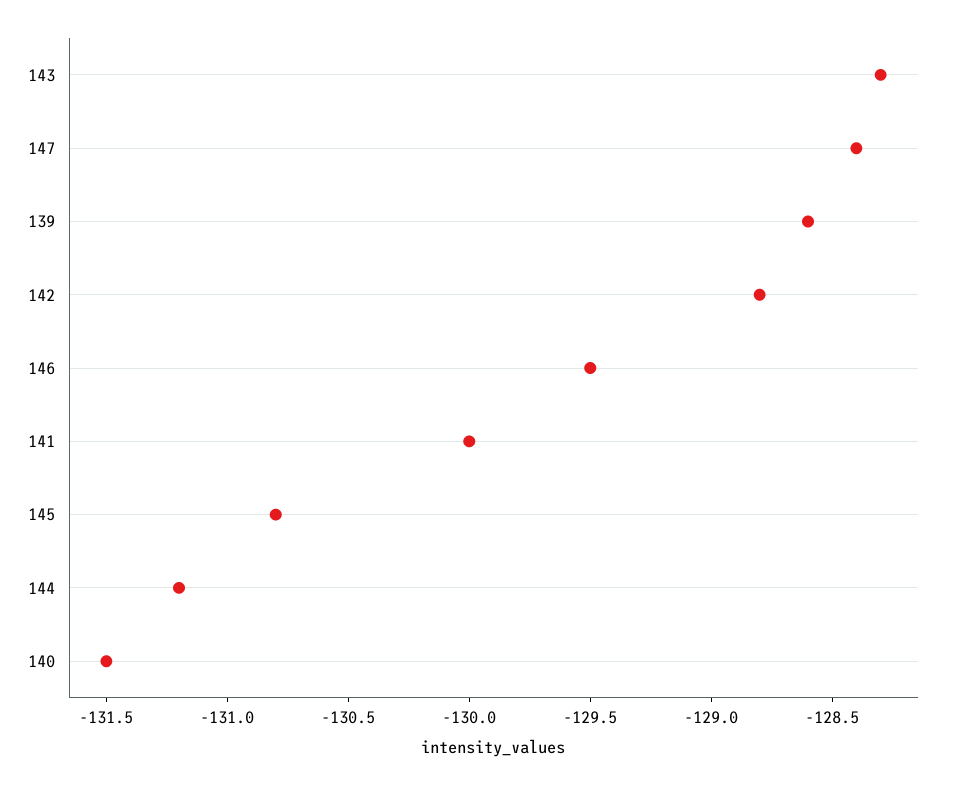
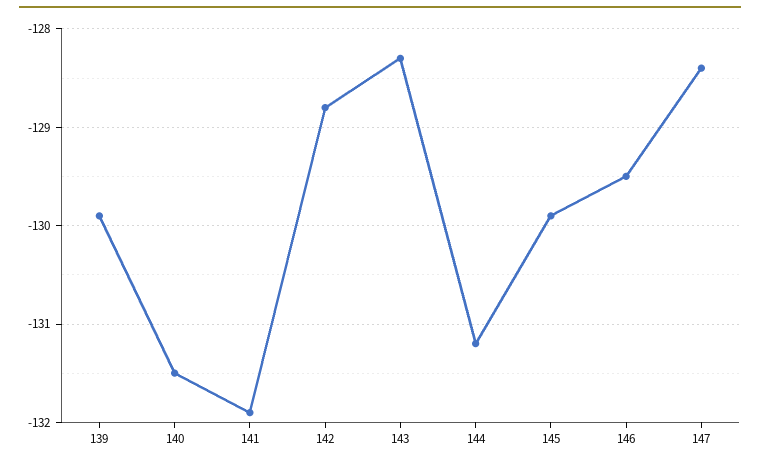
139: -128.6 -> -129.9
141: -130 -> -131.9
145: -130.8 -> -129.9

